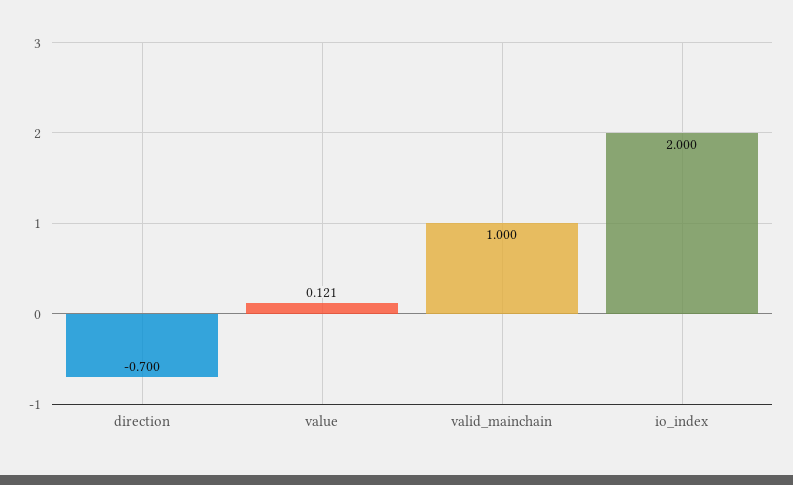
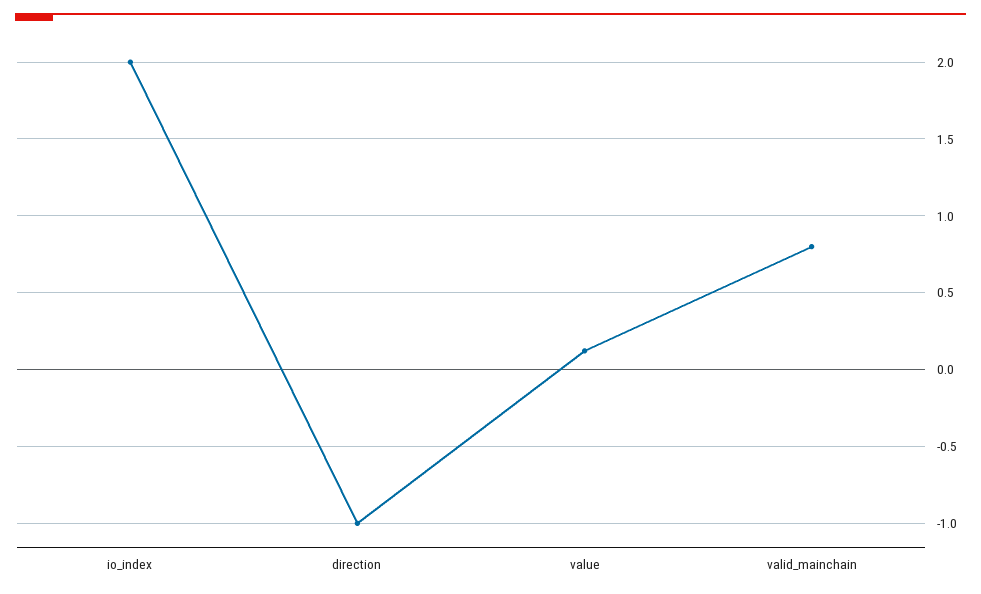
direction: -0.7 -> -1
valid_mainchain: 1 -> 0.8

